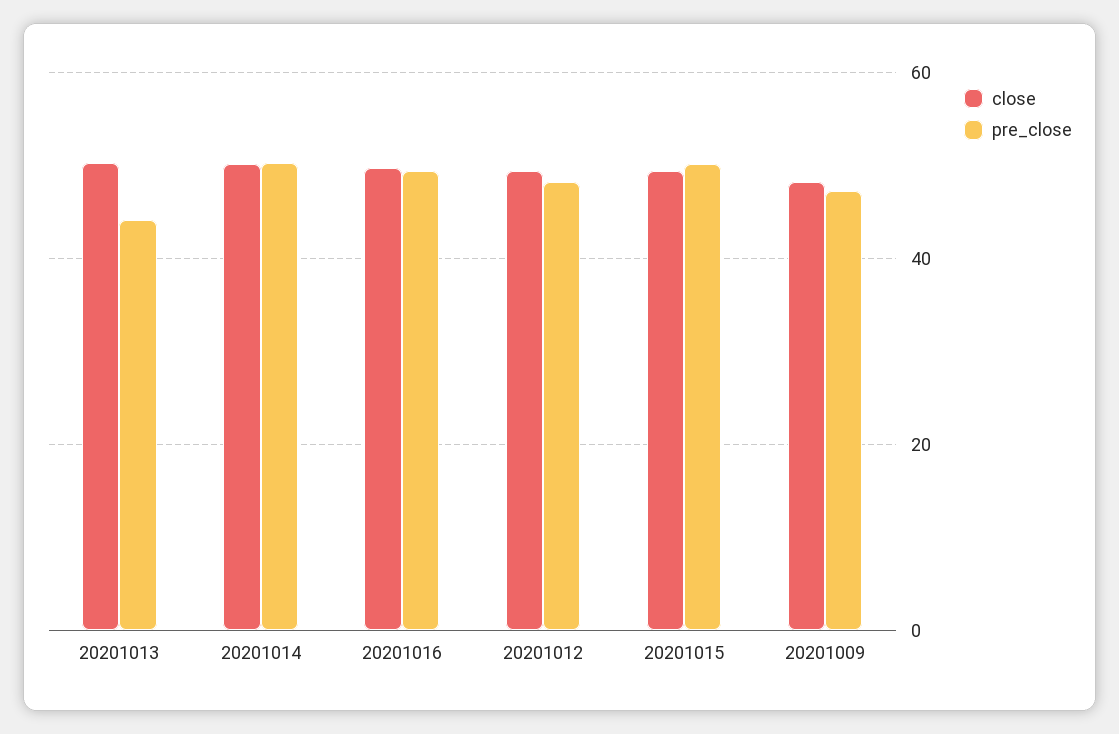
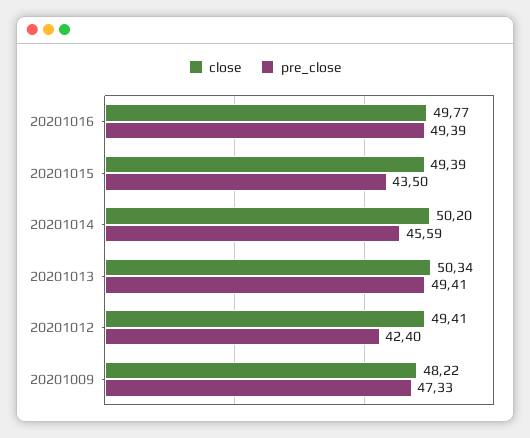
pre_close, 20201013: 44 -> 49.41
pre_close, 20201014: 50 -> 45.59
pre_close, 20201012: 48 -> 42.4
pre_close, 20201015: 50 -> 43.5

